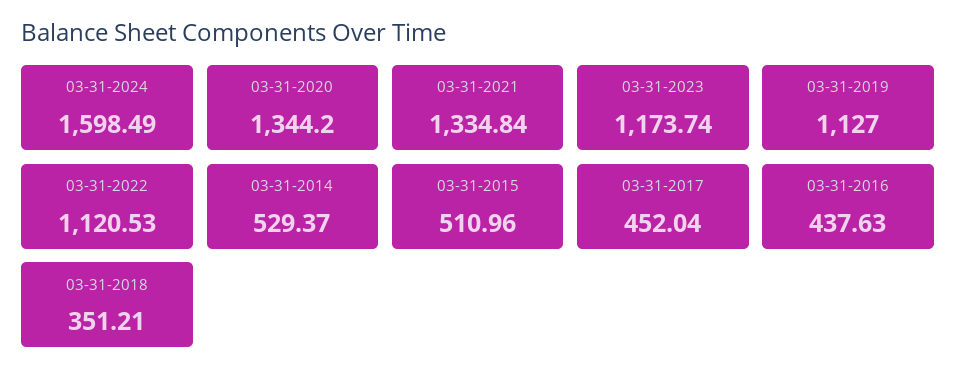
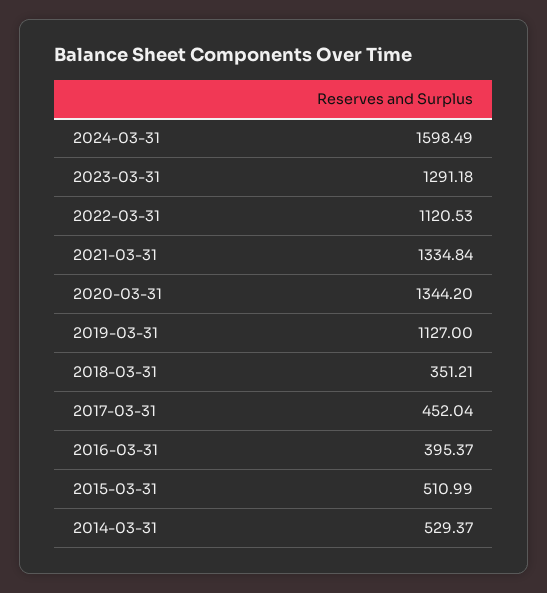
03-31-2023: 1173.74 -> 1291.18
03-31-2015: 510.96 -> 510.99
03-31-2016: 437.63 -> 395.37

